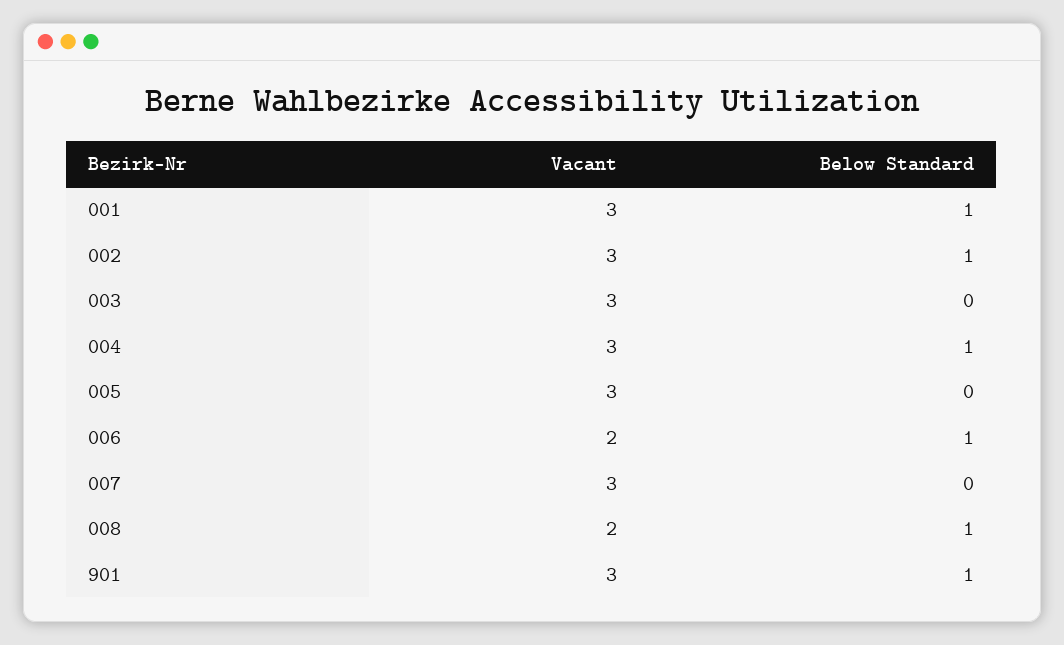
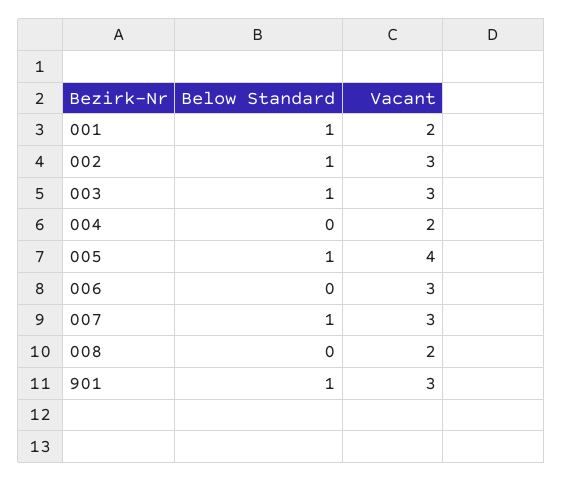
Vacant, 001: 3 -> 2
Below Standard, 003: 0 -> 1
Vacant, 004: 3 -> 2
Below Standard, 004: 1 -> 0
Vacant, 005: 3 -> 4
Below Standard, 005: 0 -> 1
Vacant, 006: 2 -> 3
Below Standard, 006: 1 -> 0
Below Standard, 007: 0 -> 1
Below Standard, 008: 1 -> 0

